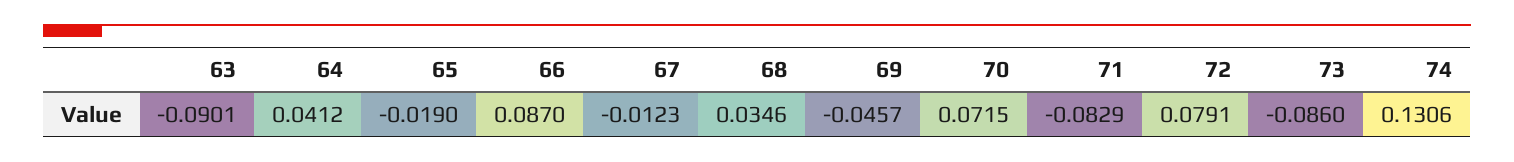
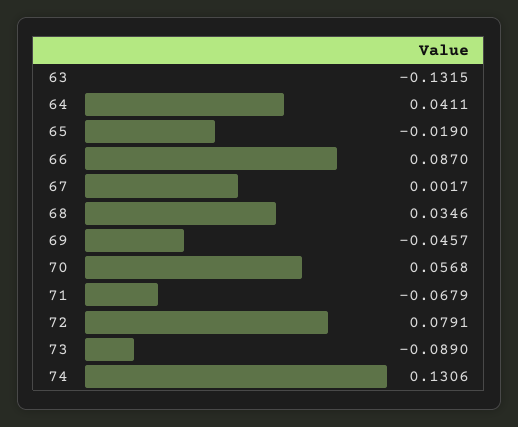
63: -0.0901 -> -0.1315
64: 0.0412 -> 0.0411
67: -0.0123 -> 0.0017
70: 0.0715 -> 0.0568
71: -0.0829 -> -0.0679
73: -0.086 -> -0.089

